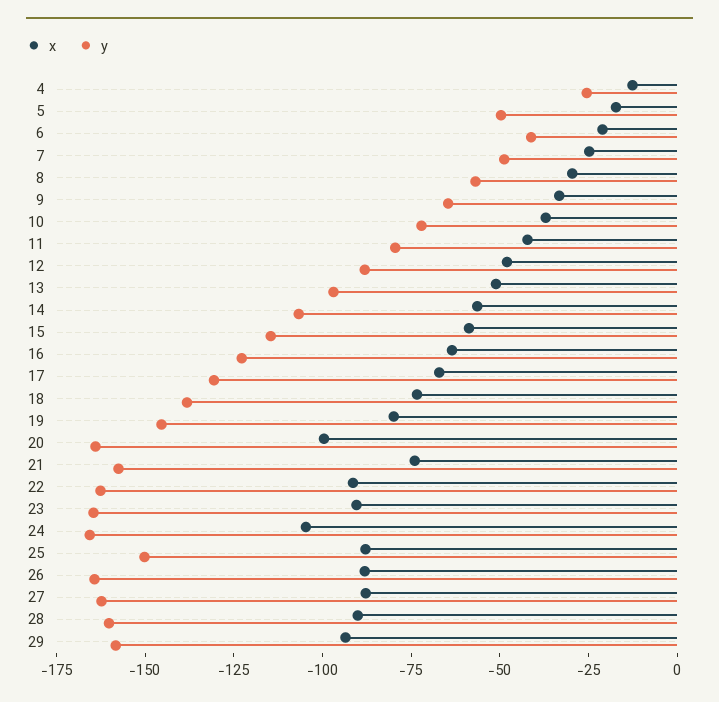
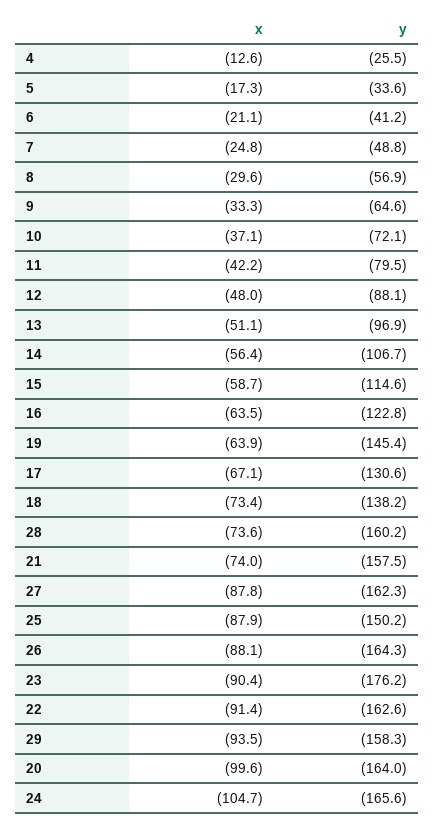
y, 5: -50 -> -33.6
x, 19: -80 -> -63.9
y, 23: -165 -> -176.2
x, 28: -90 -> -73.6

